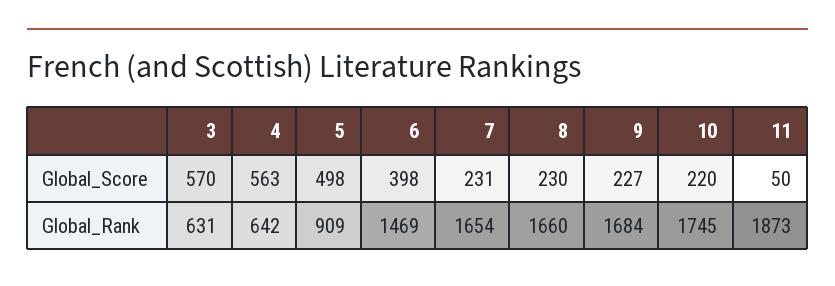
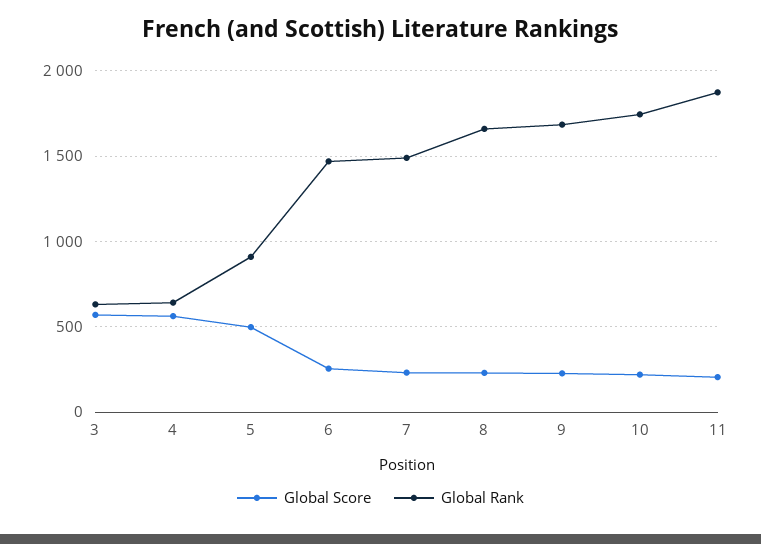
Global_Score, 6: 398 -> 250
Global_Score, 11: 50 -> 200
Global_Rank, 7: 1654 -> 1500

